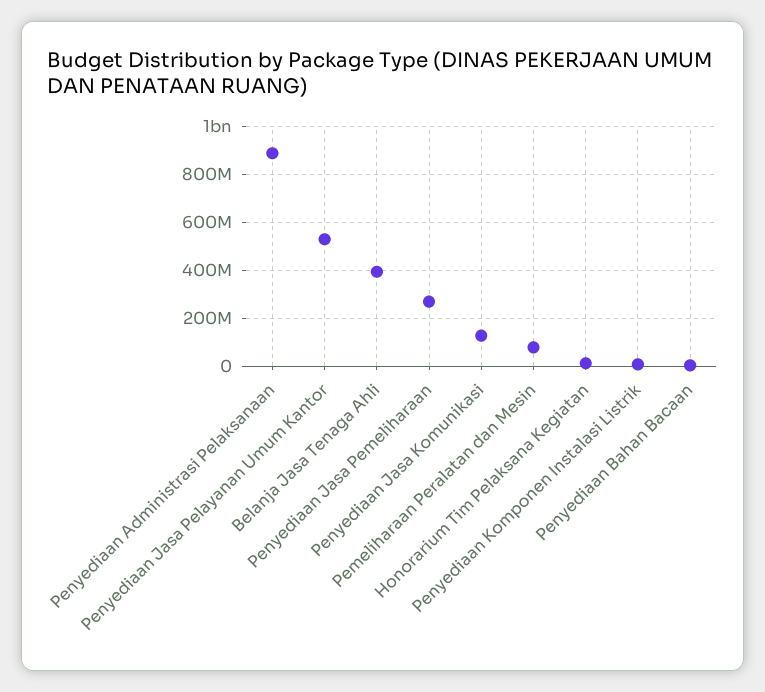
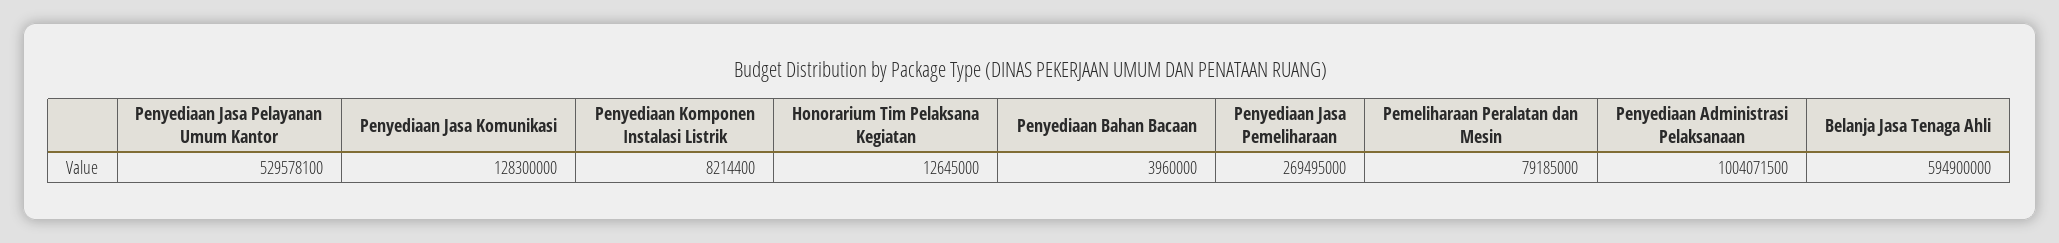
Penyediaan Administrasi Pelaksanaan: 900000000 -> 1004071500
Belanja Jasa Tenaga Ahli: 400000000 -> 594900000

